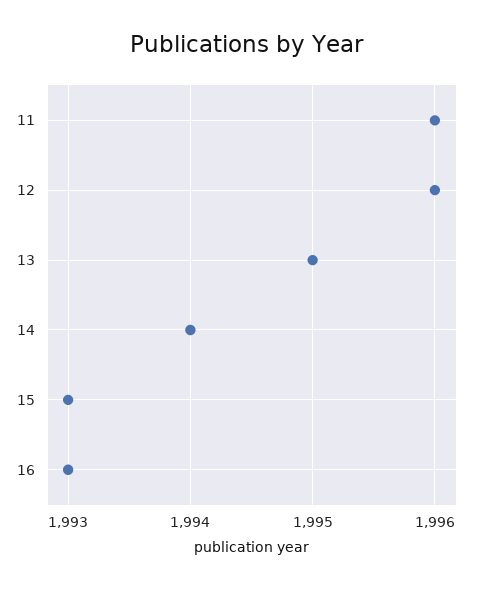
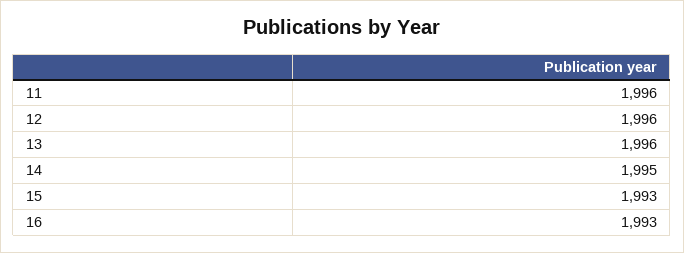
13: 1995 -> 1996
14: 1994 -> 1995

